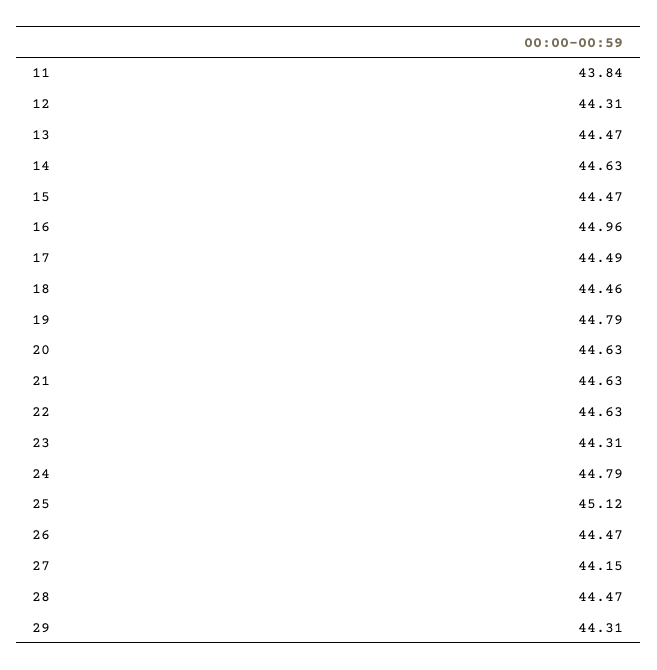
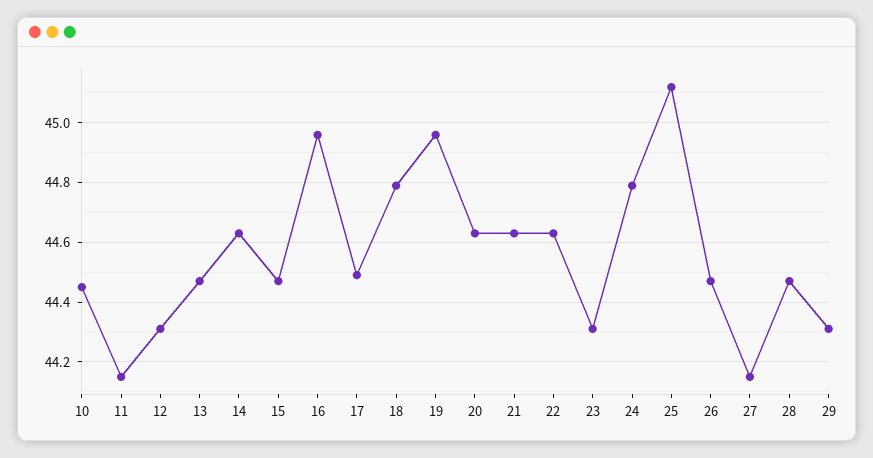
11: 43.84 -> 44.15
18: 44.46 -> 44.8
19: 44.79 -> 44.95
10: none -> 44.45

